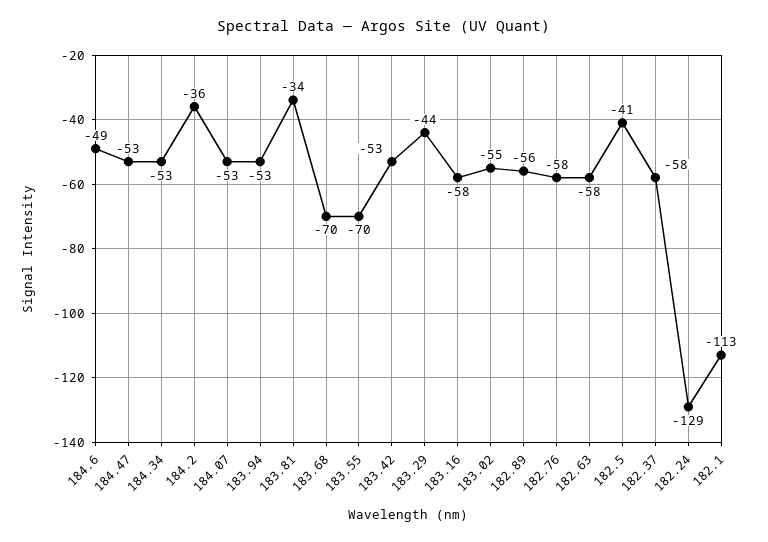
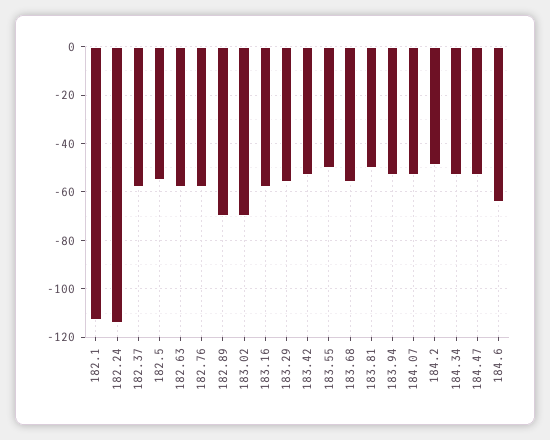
184.6: -49 -> -65
184.2: -36 -> -50
183.81: -34 -> -50
183.68: -70 -> -55
183.55: -70 -> -50
183.29: -44 -> -55
183.02: -55 -> -70
182.89: -56 -> -70
182.5: -41 -> -55
182.24: -129 -> -115

